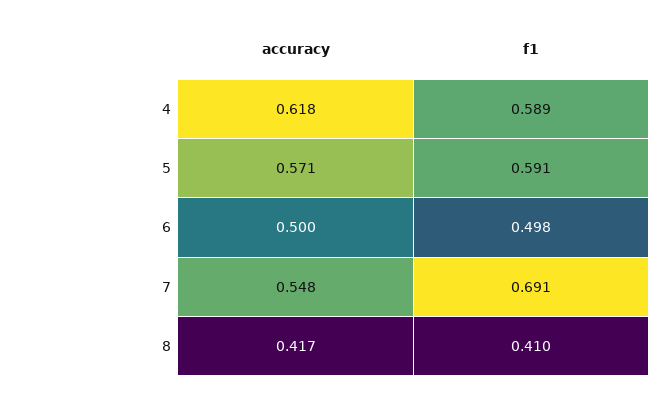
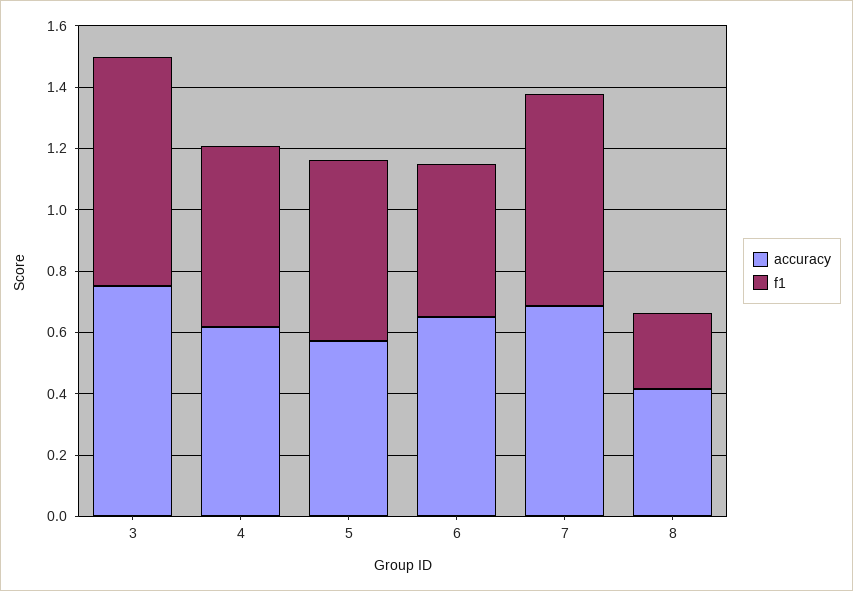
accuracy, 6: 0.5 -> 0.65
accuracy, 7: 0.548 -> 0.7
f1, 8: 0.41 -> 0.25
accuracy, 3: none -> 0.75
f1, 3: none -> 0.75

